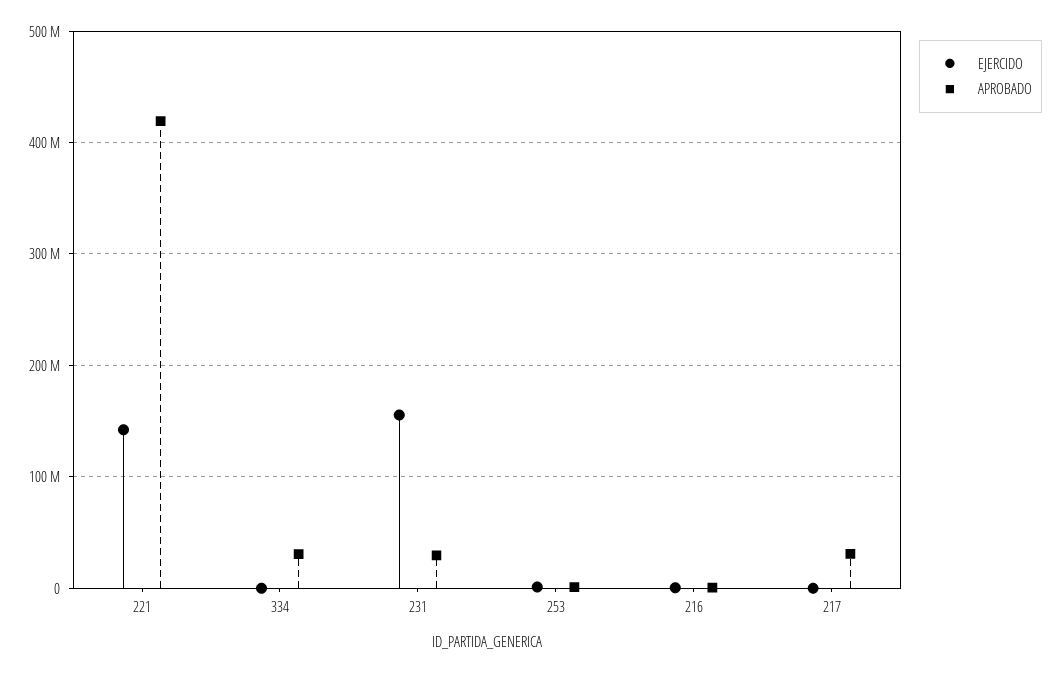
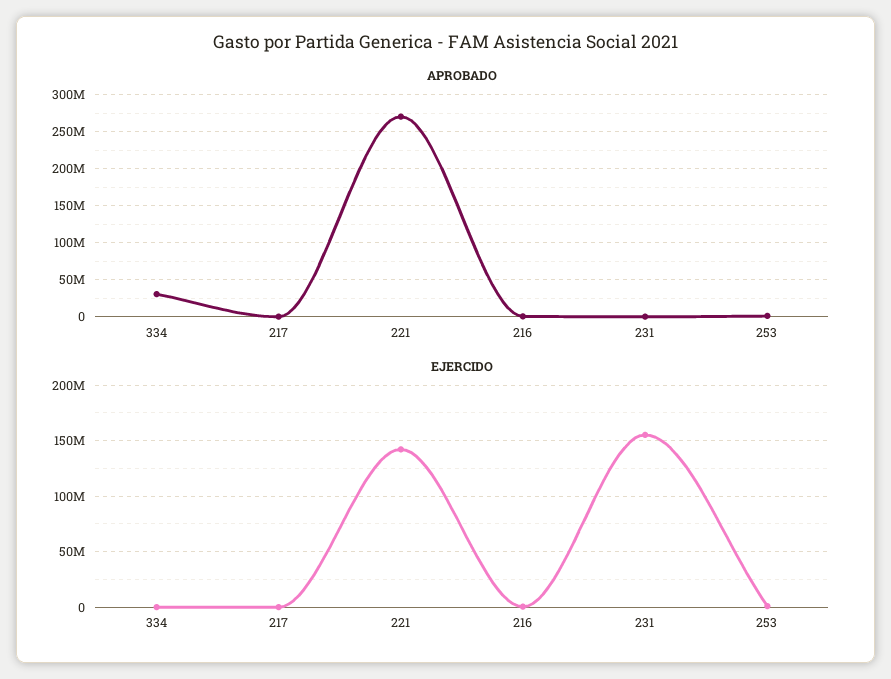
APROBADO, 221: 420000000 -> 270000000
APROBADO, 231: 30000000 -> 0
APROBADO, 217: 30000000 -> 0

